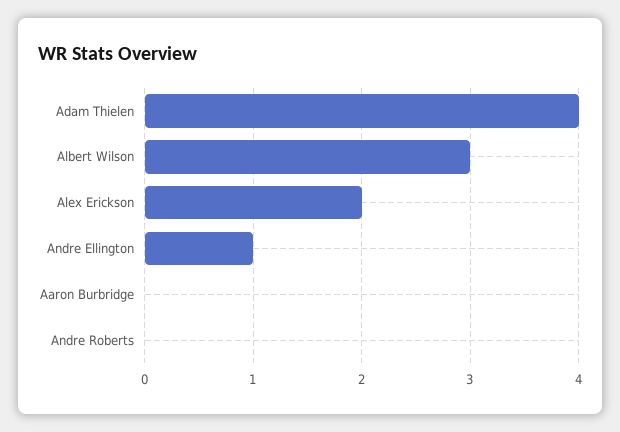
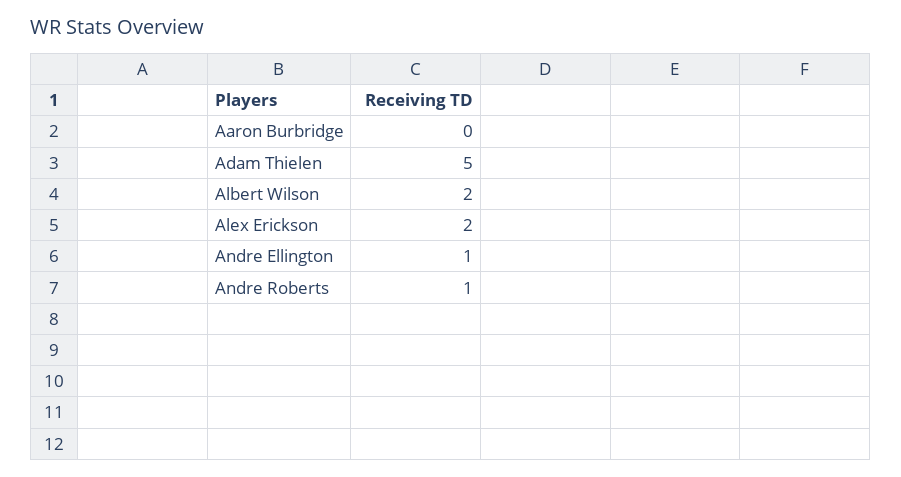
Adam Thielen: 4 -> 5
Albert Wilson: 3 -> 2
Andre Roberts: 0 -> 1

